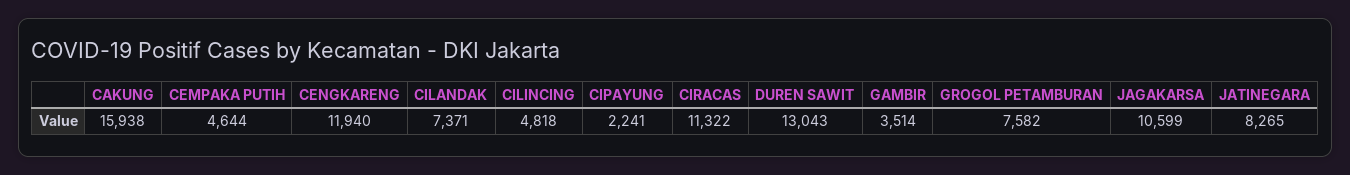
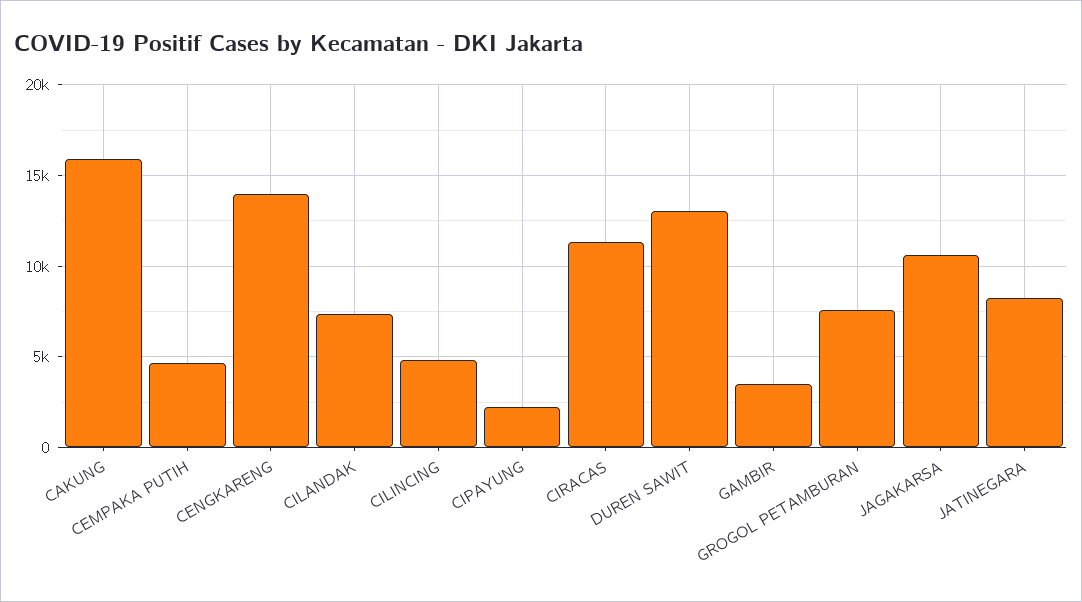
CENGKARENG: 11940 -> 14000

